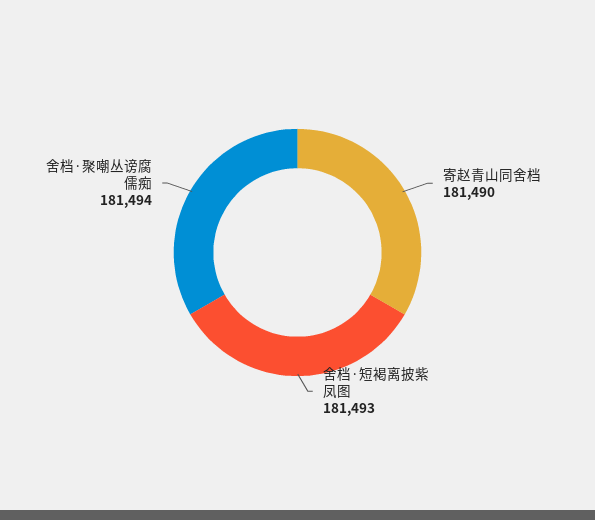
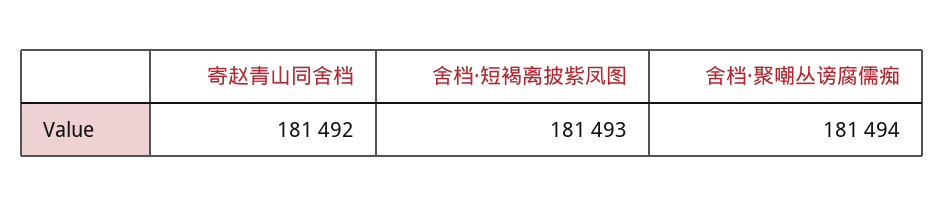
寄赵青山同舍档: 181490 -> 181492

